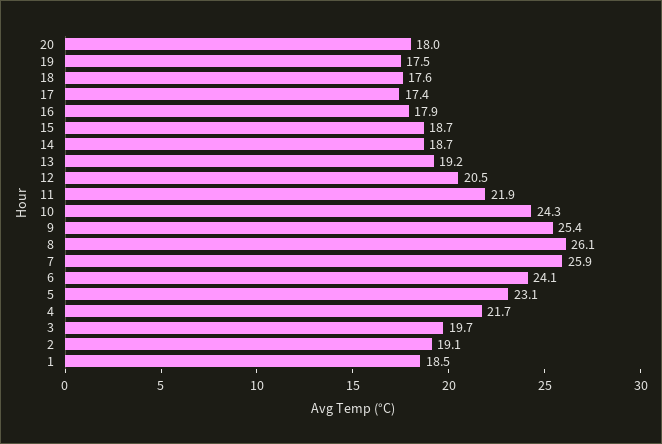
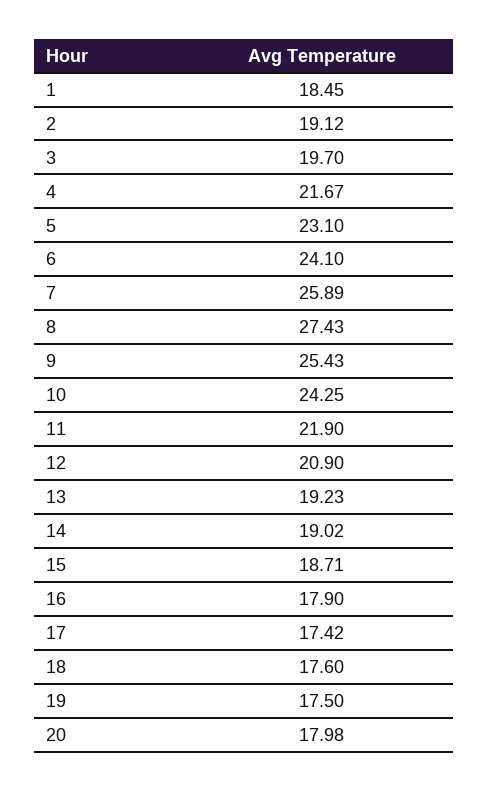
14: 18.7 -> 19.02
12: 20.5 -> 20.9
8: 26.1 -> 27.43

